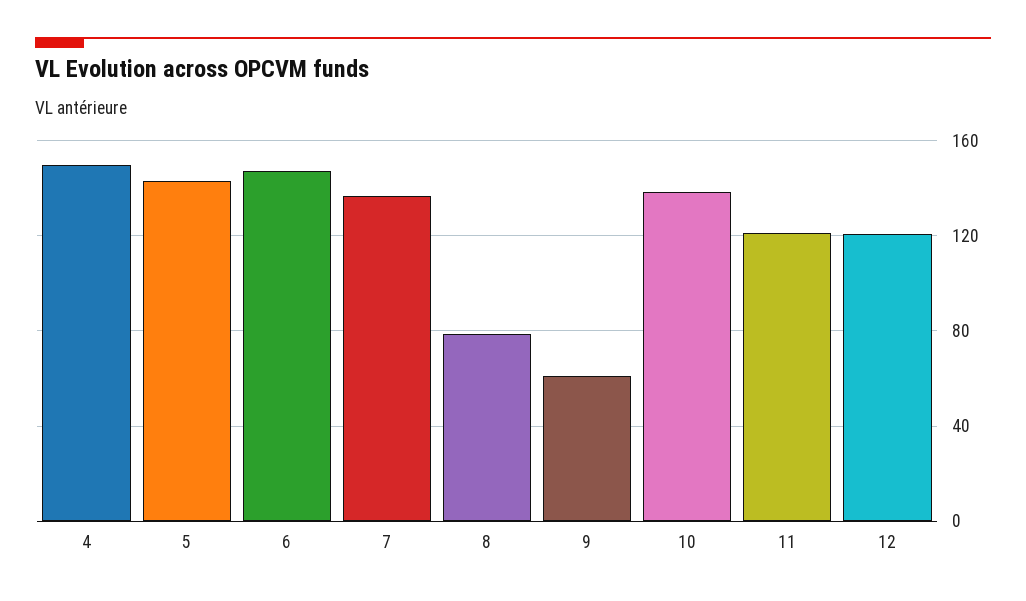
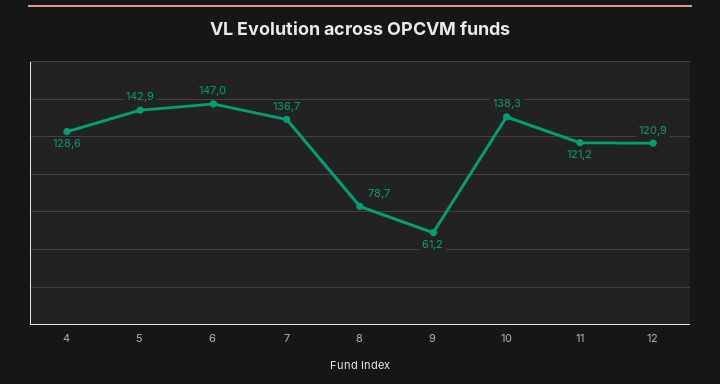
4: 150 -> 128.6

